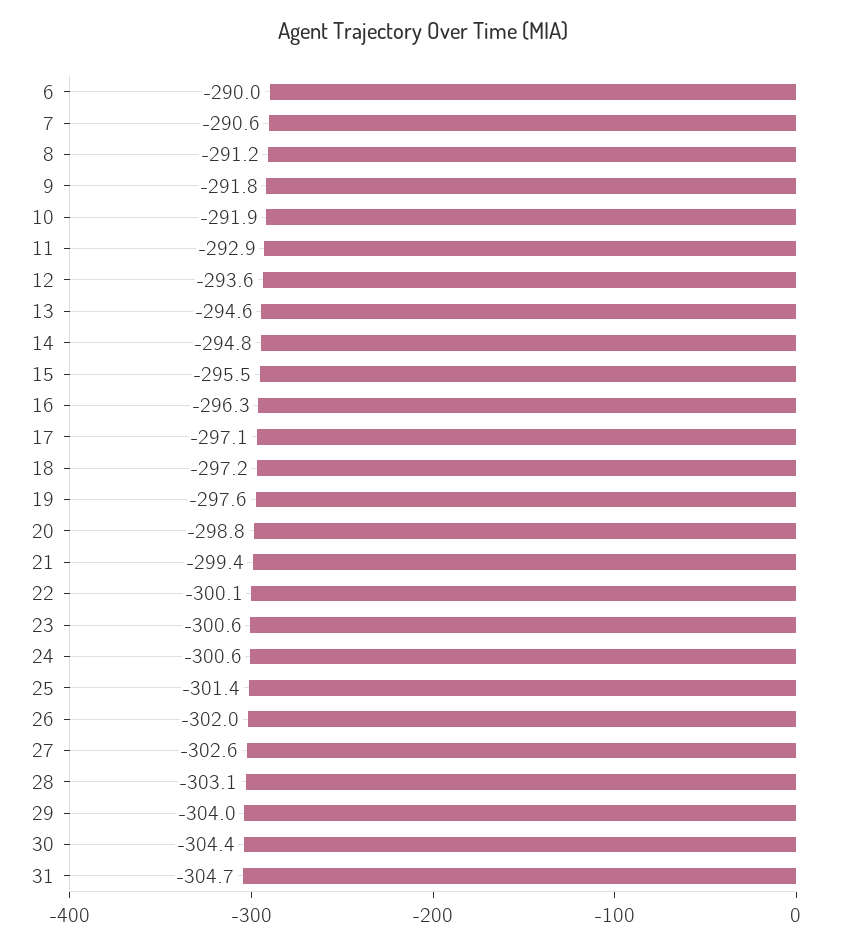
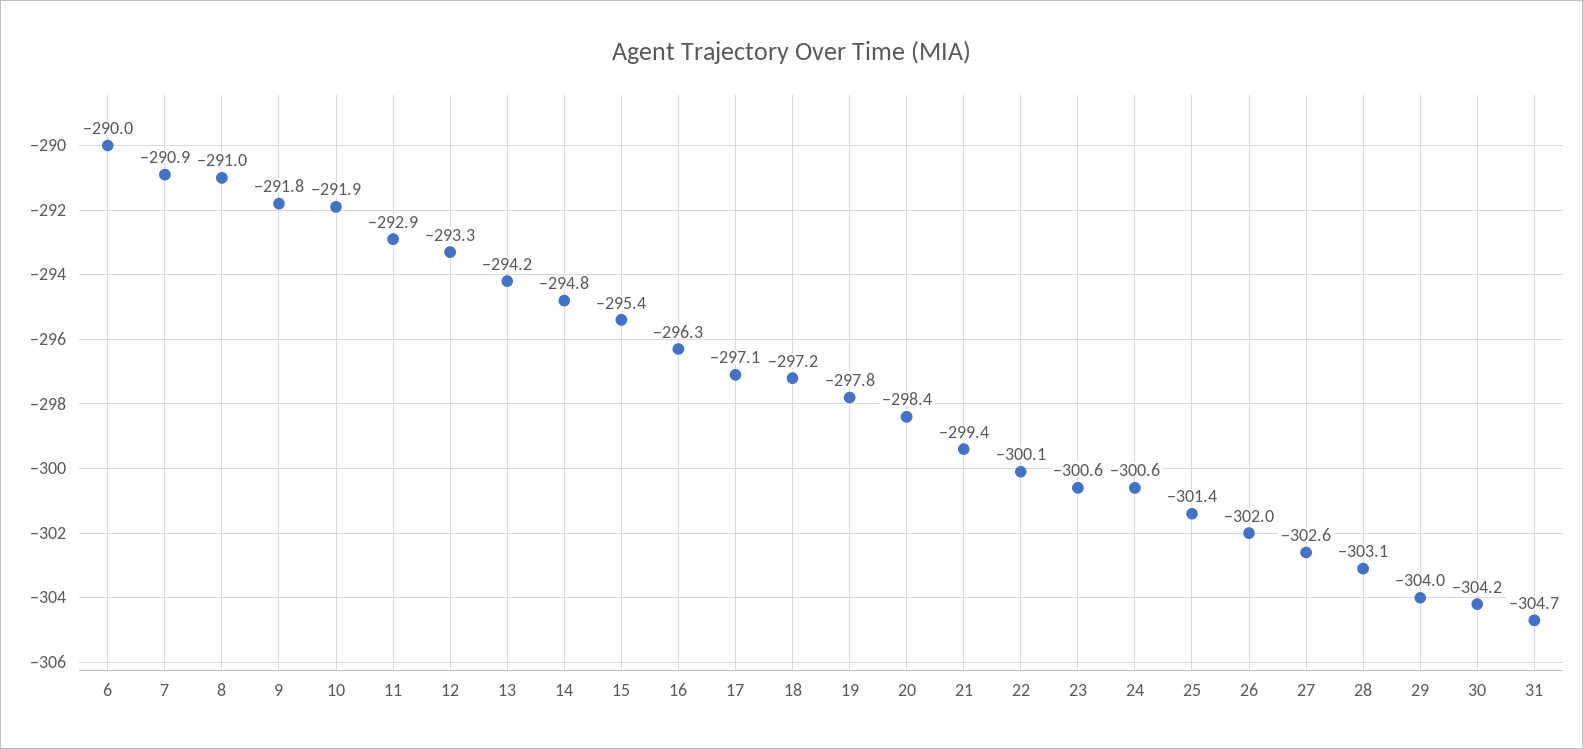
7: -290.6 -> -290.9
8: -291.2 -> -291
12: -293.6 -> -293.3
13: -294.6 -> -294.2
15: -295.5 -> -295.4
19: -297.6 -> -297.8
20: -298.8 -> -298.4
30: -304.4 -> -304.2

